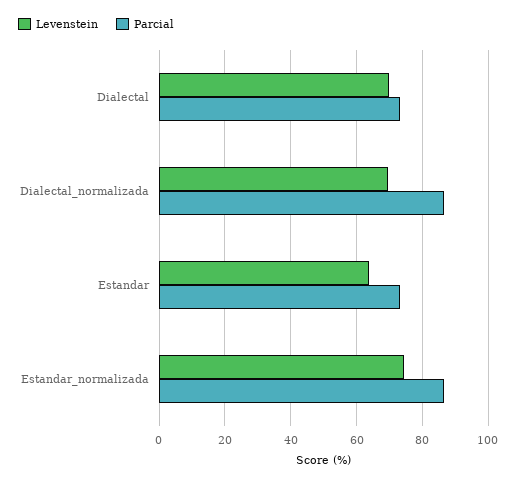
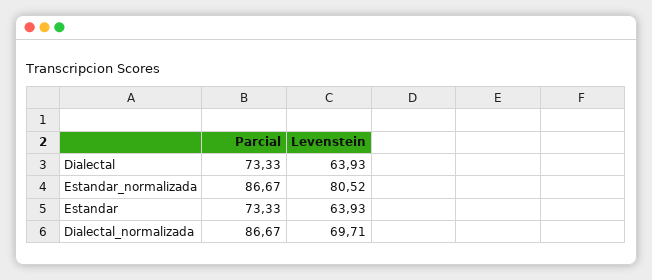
Levenstein, Dialectal: 70 -> 63.93
Levenstein, Estandar_normalizada: 74 -> 80.52

